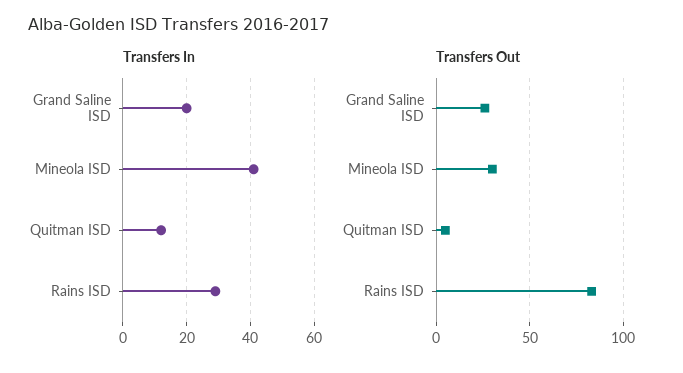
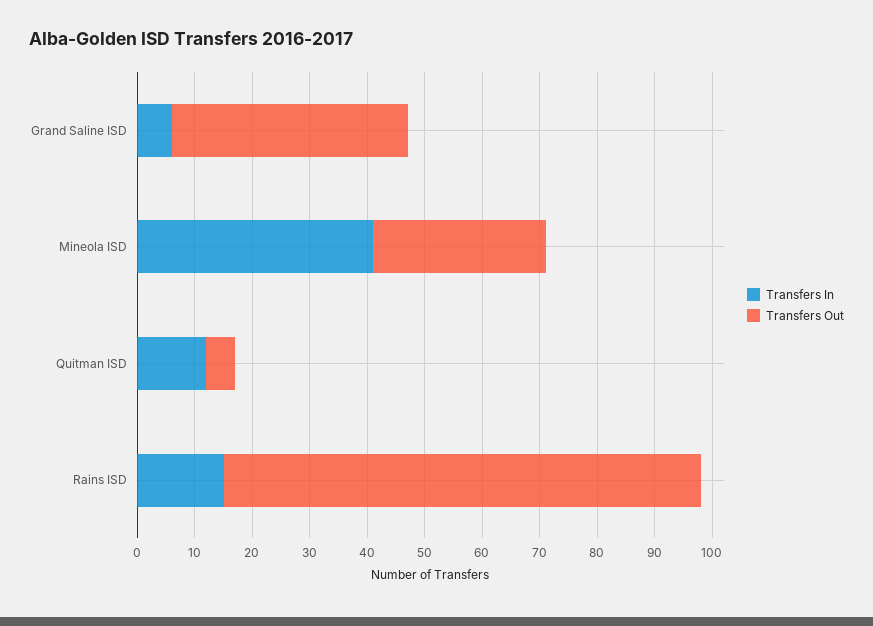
Transfers In, Grand Saline ISD: 20 -> 5
Transfers In, Rains ISD: 30 -> 15
Transfers Out, Grand Saline ISD: 25 -> 40

